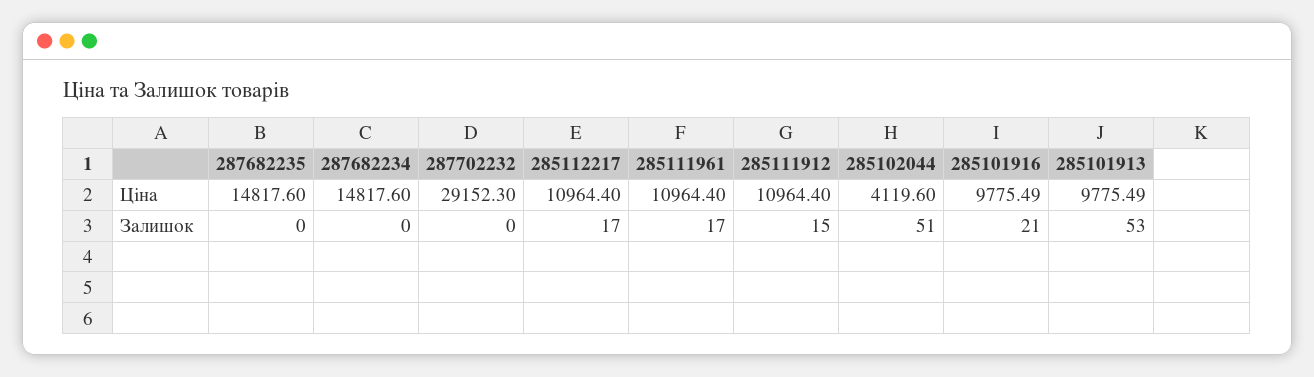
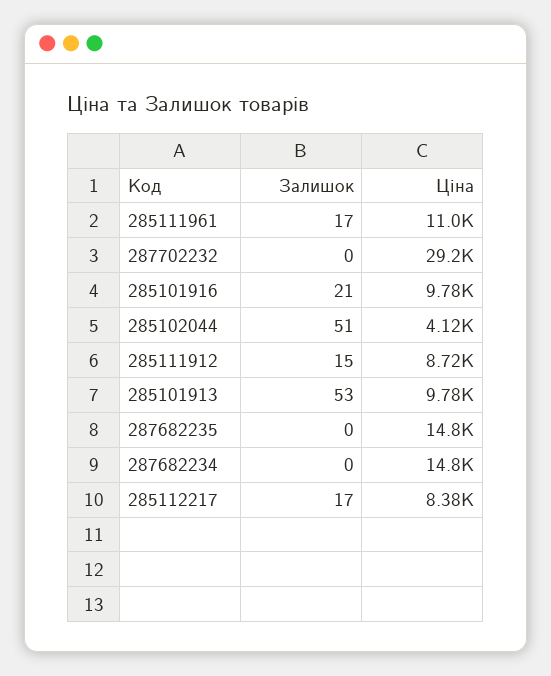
285112217, Ціна: 10964.4 -> 8380
285111912, Ціна: 10964.4 -> 8720

